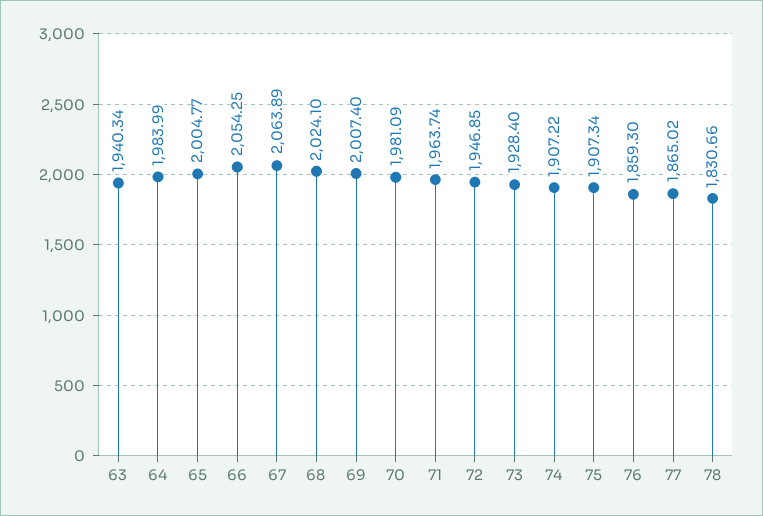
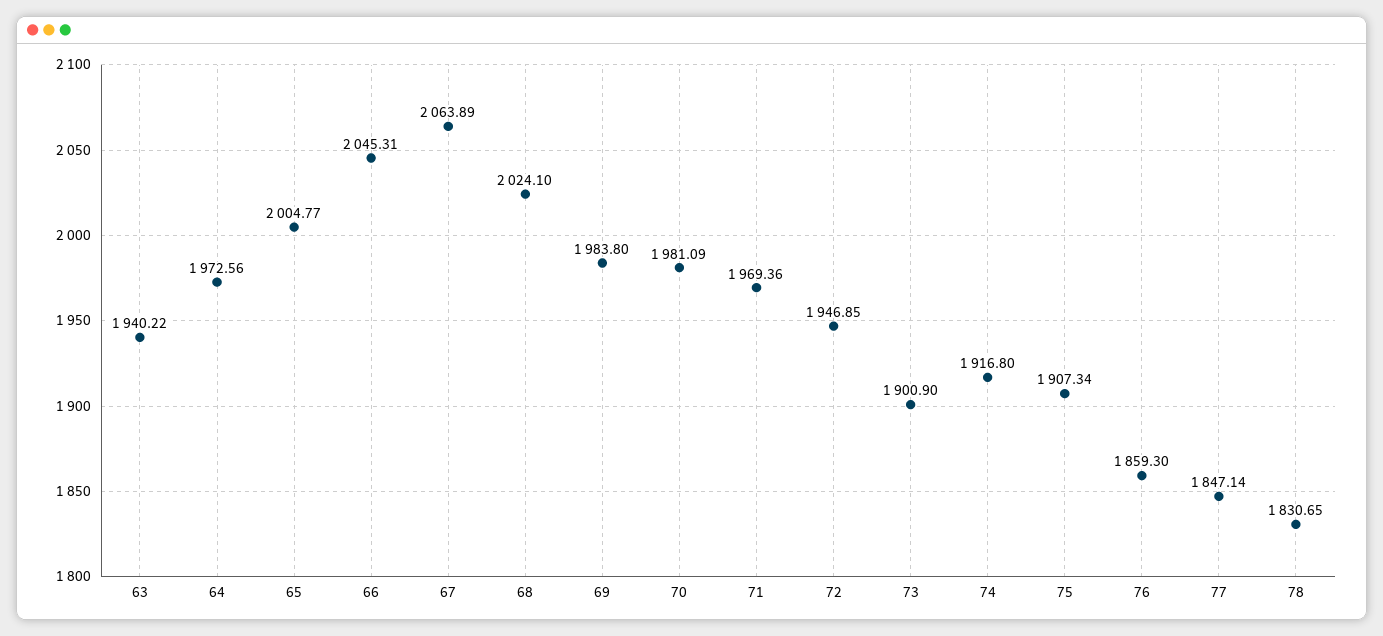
63: 1940.34 -> 1940.22
64: 1983.99 -> 1972.56
66: 2054.25 -> 2045.31
69: 2007.4 -> 1983.8
71: 1963.74 -> 1969.36
73: 1928.4 -> 1900.9
74: 1907.22 -> 1916.8
77: 1865.02 -> 1847.14
78: 1830.66 -> 1830.65

